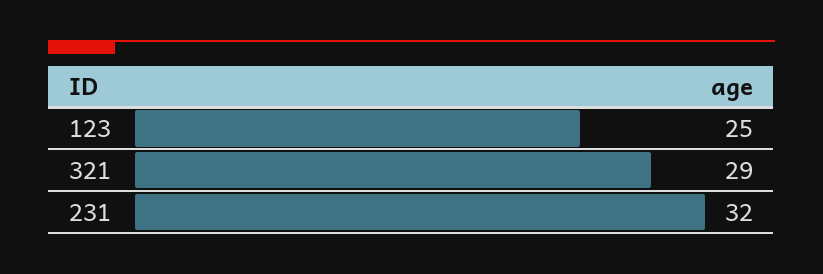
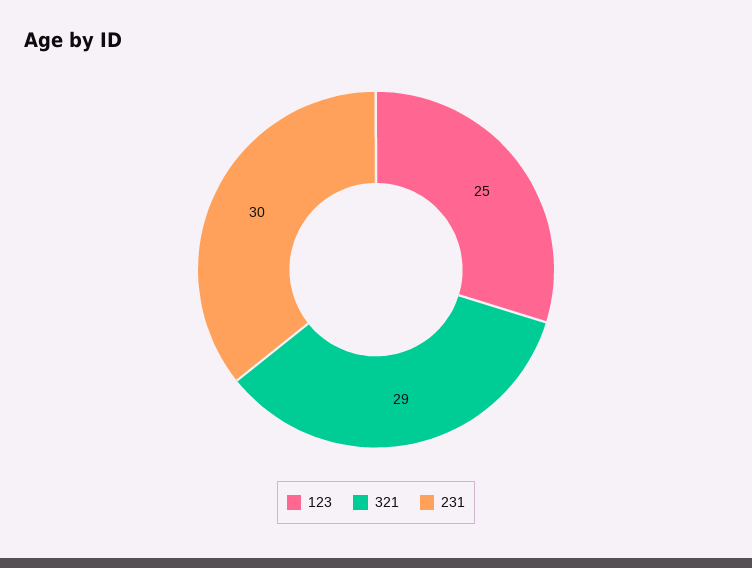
231: 32 -> 30

